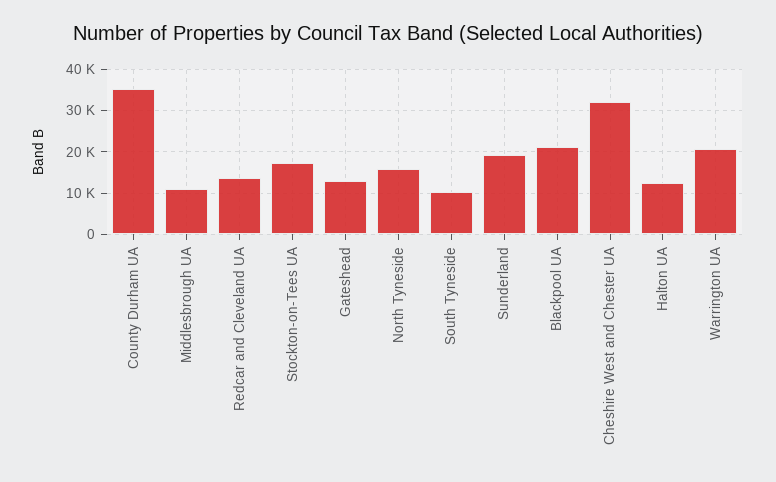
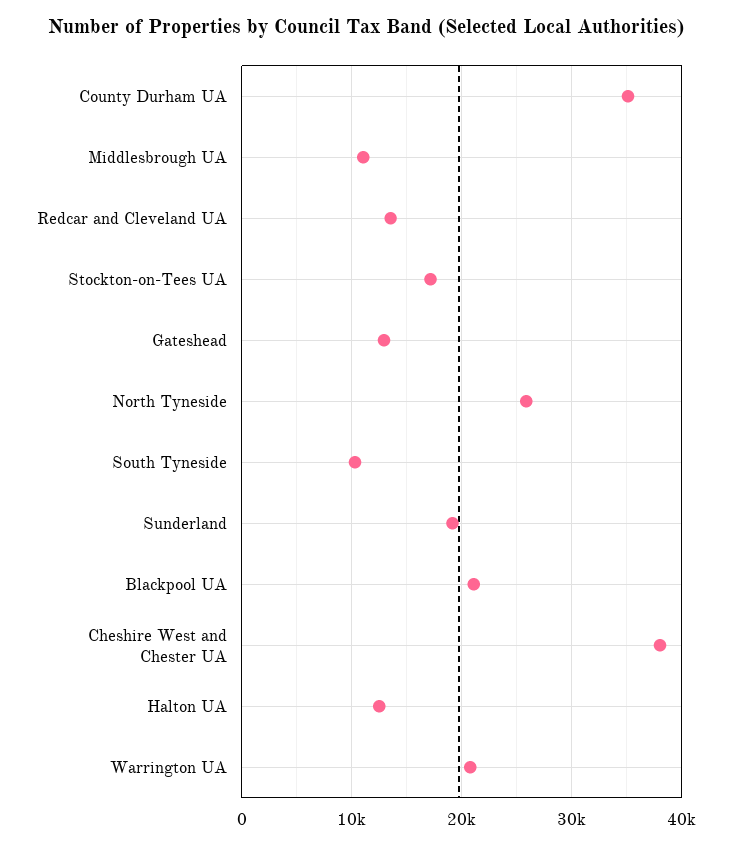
North Tyneside: 16000 -> 26000
Cheshire West and Chester UA: 32000 -> 38000

